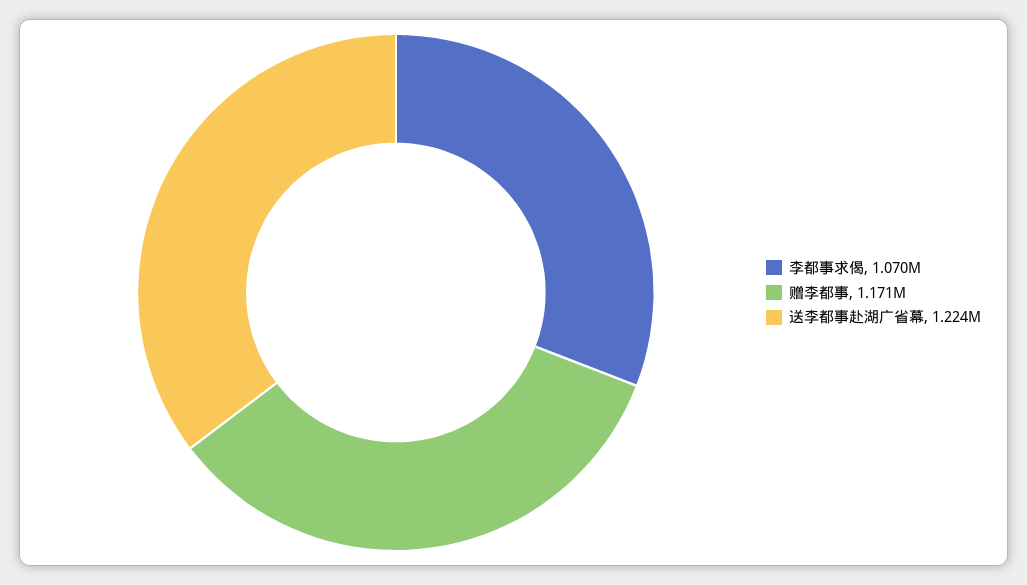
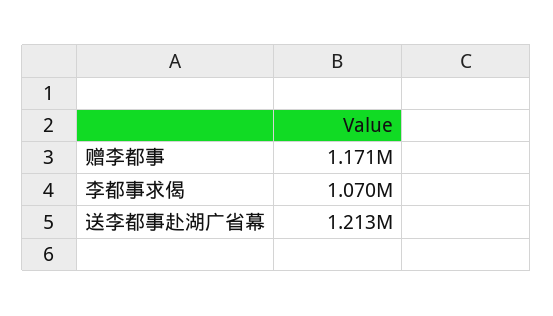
送李都事赴湖广省幕: 1224000 -> 1213000

